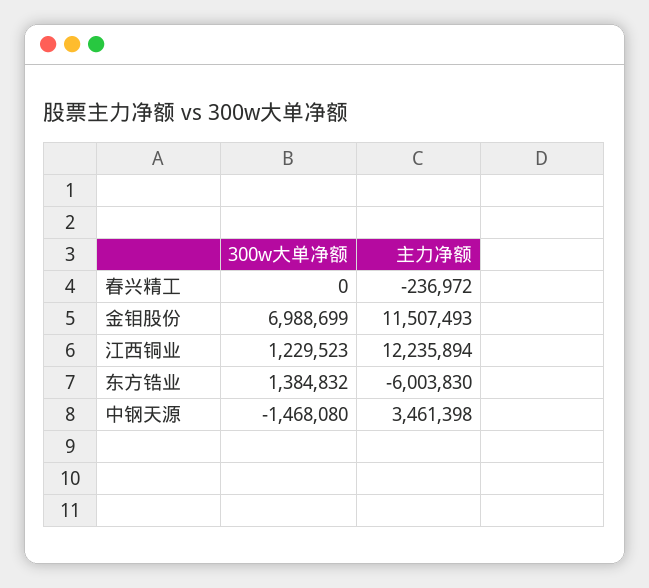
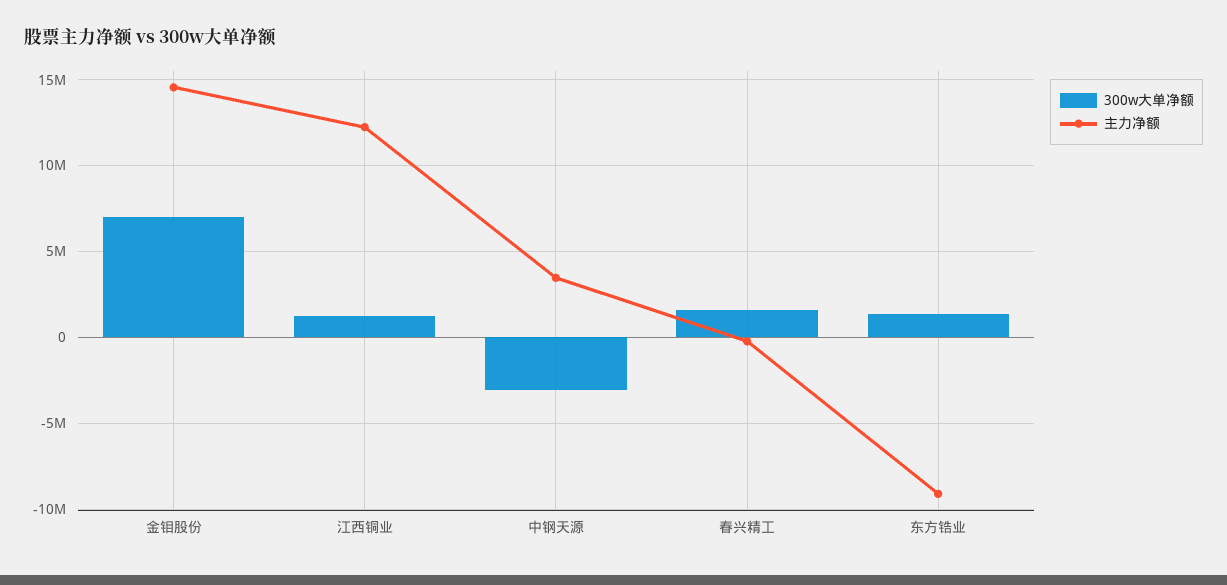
300w大单净额, 春兴精工: 0 -> 1500000
主力净额, 金钼股份: 11507493 -> 14500000
主力净额, 东方锆业: -6003830 -> -9000000
300w大单净额, 中钢天源: -1468080 -> -3000000

